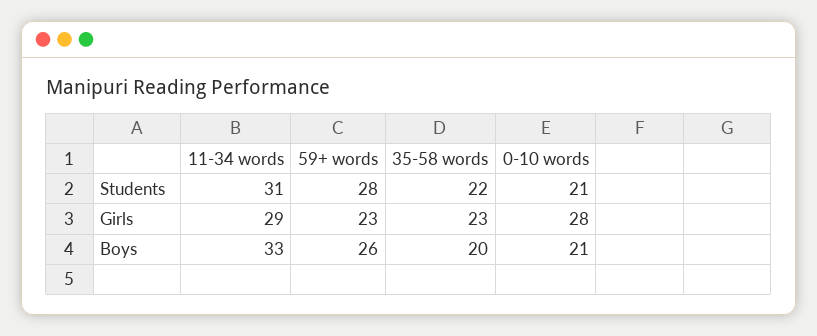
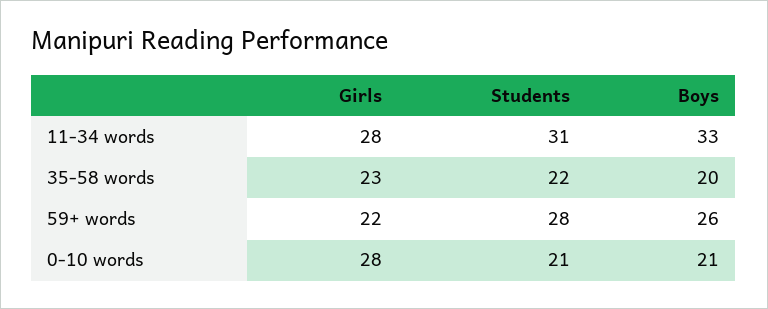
11-34 words, Girls: 29 -> 28
59+ words, Girls: 23 -> 22

